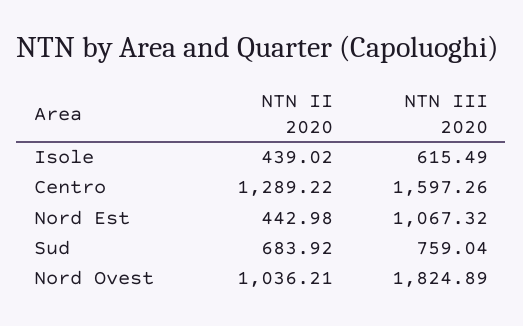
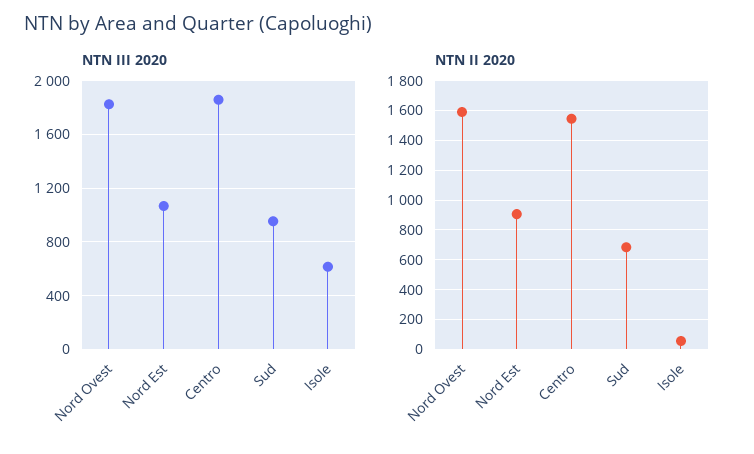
NTN II 2020, Isole: 439.02 -> 50
NTN II 2020, Centro: 1289.22 -> 1550
NTN III 2020, Centro: 1597.26 -> 1850
NTN II 2020, Nord Est: 442.98 -> 900
NTN III 2020, Sud: 759.04 -> 950
NTN II 2020, Nord Ovest: 1036.21 -> 1600

